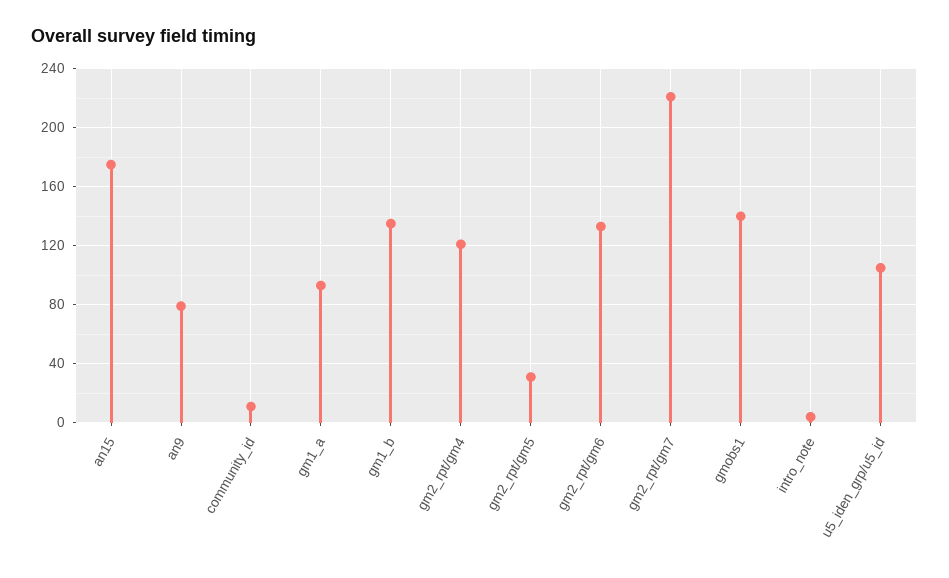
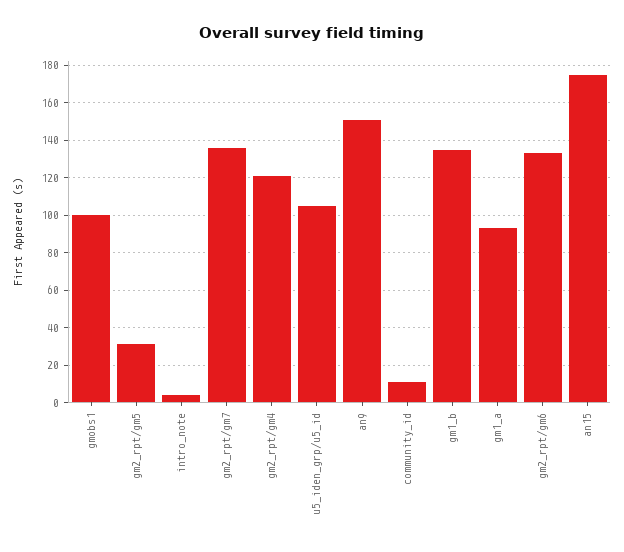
an9: 80 -> 150
gm2_rpt/gm7: 220 -> 135
gmobs1: 140 -> 100

